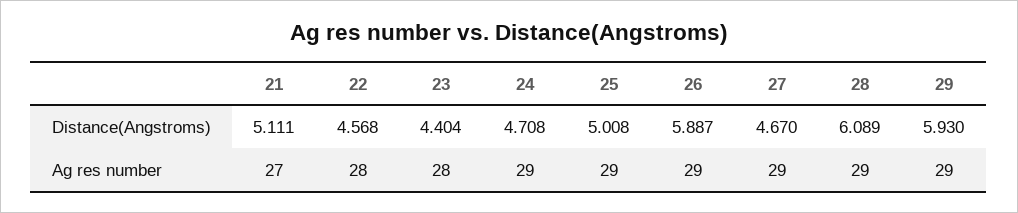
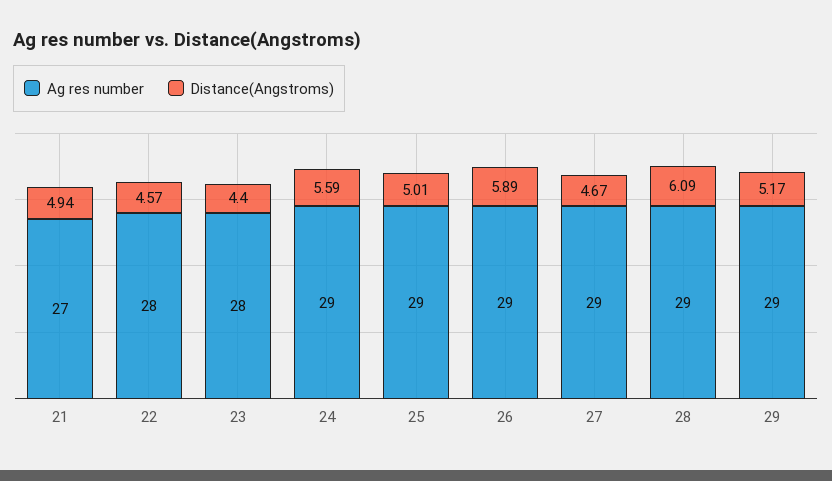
Distance(Angstroms), 21: 5.111 -> 4.94
Distance(Angstroms), 24: 4.708 -> 5.59
Distance(Angstroms), 29: 5.93 -> 5.17

